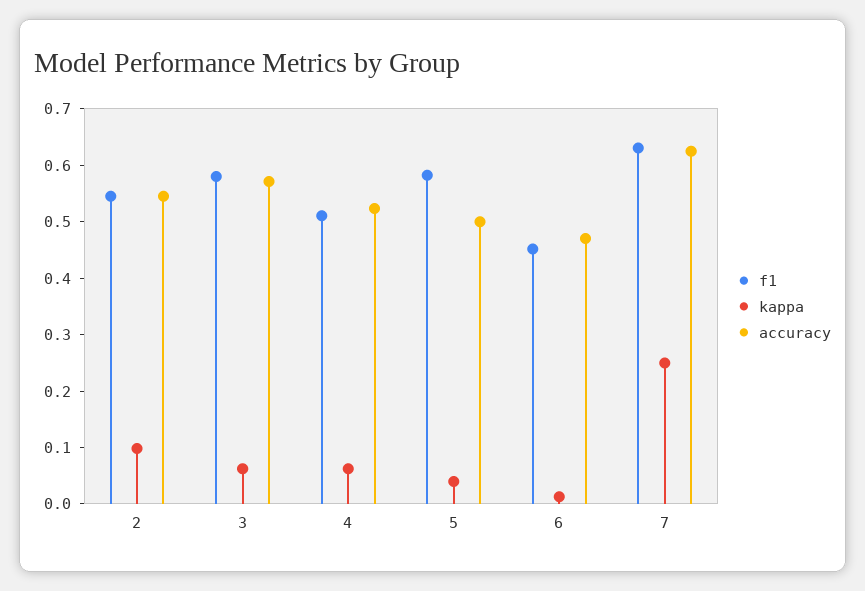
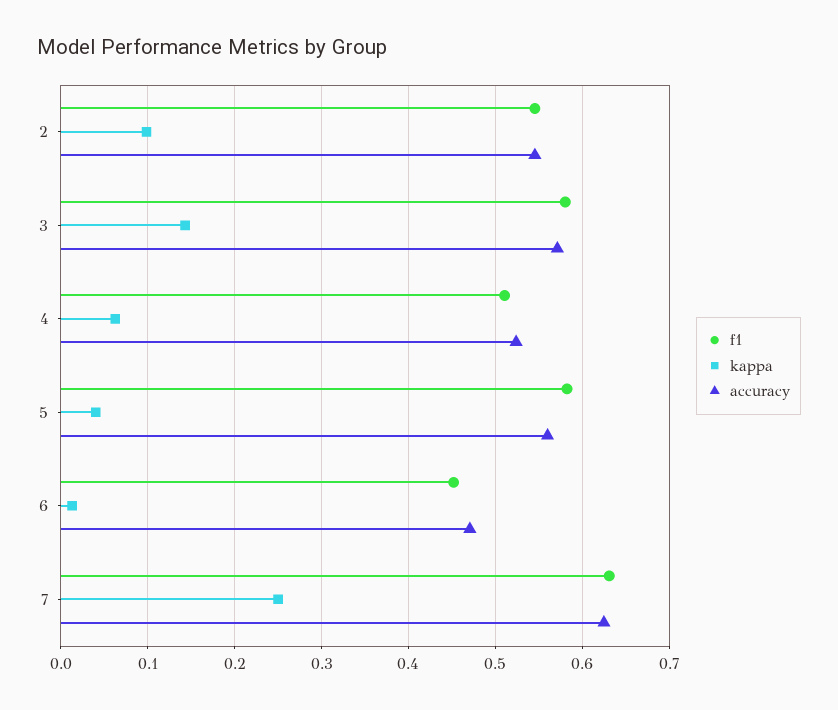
kappa, 3: 0.06 -> 0.14
accuracy, 5: 0.5 -> 0.56

